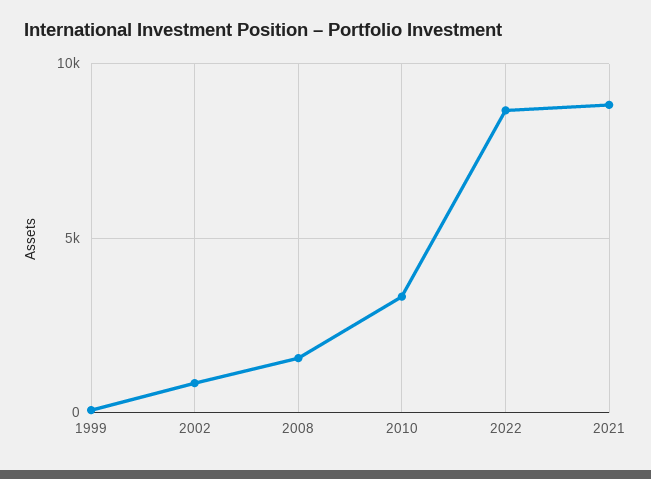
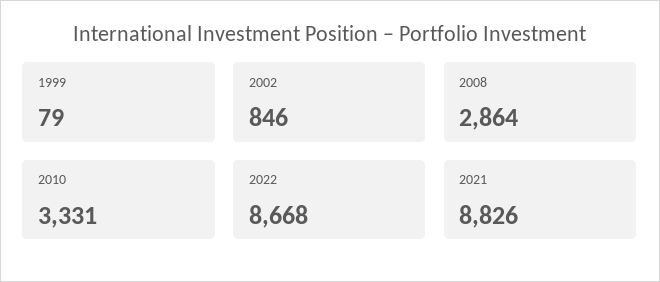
2008: 1500 -> 2864

